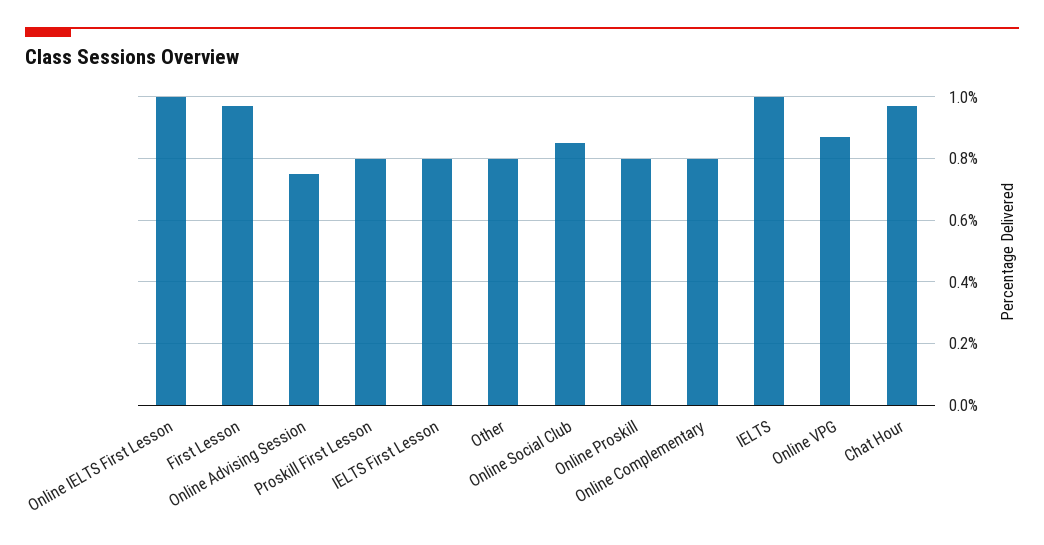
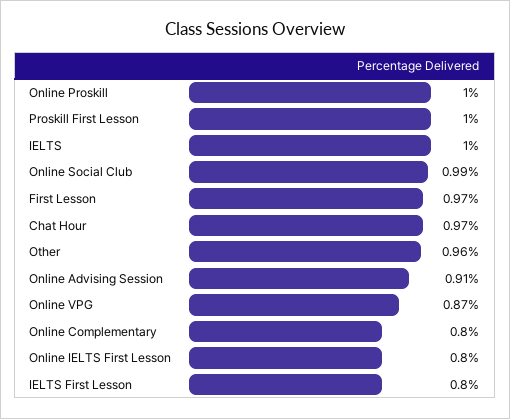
Online IELTS First Lesson: 1 -> 0.8
Online Advising Session: 0.75 -> 0.91
Proskill First Lesson: 0.8 -> 1
Other: 0.8 -> 0.96
Online Social Club: 0.85 -> 0.99
Online Proskill: 0.8 -> 1

